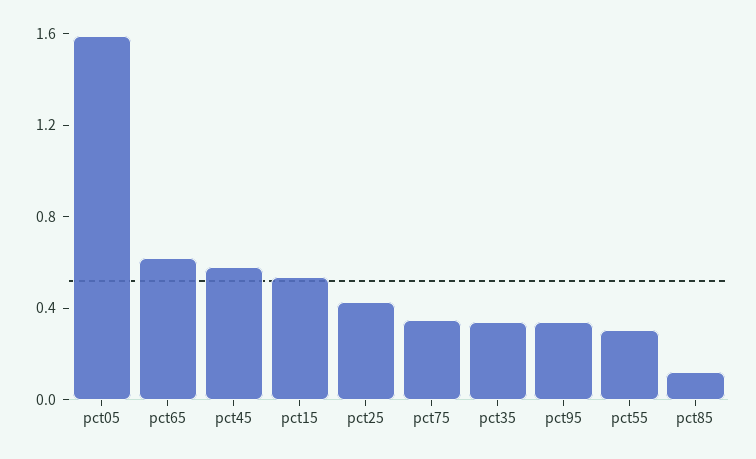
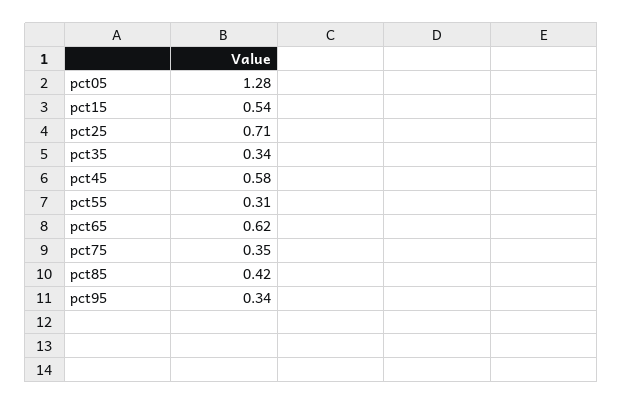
pct05: 1.6 -> 1.28
pct25: 0.4 -> 0.71
pct85: 0.1 -> 0.42

